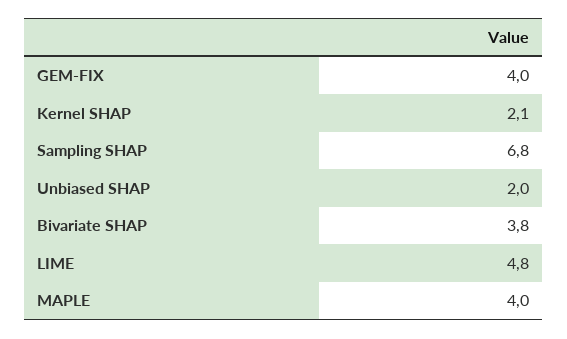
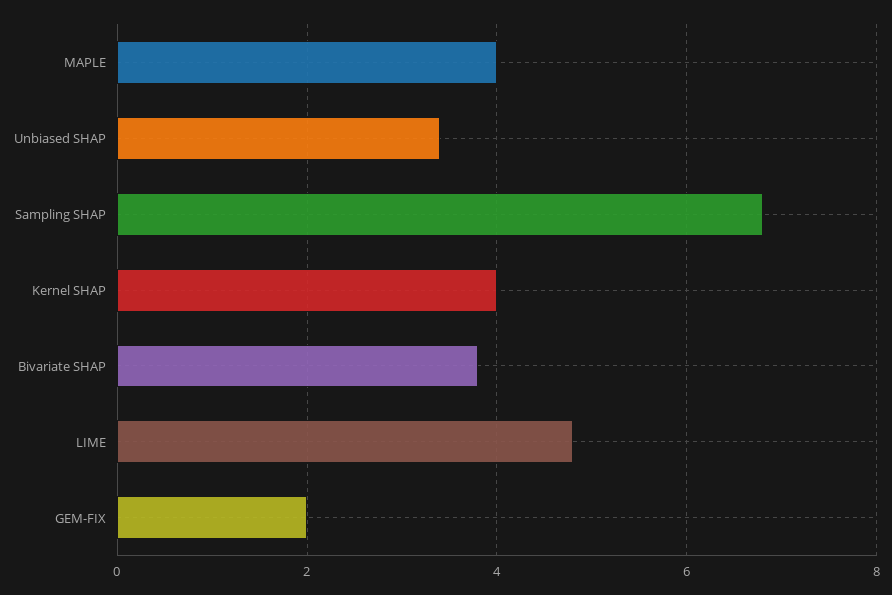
GEM-FIX: 4 -> 2
Kernel SHAP: 2.1 -> 4
Unbiased SHAP: 2 -> 3.5

